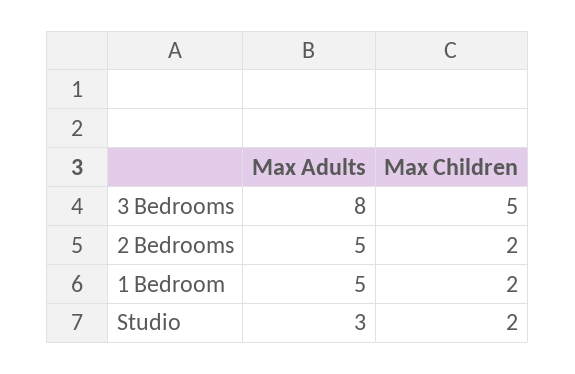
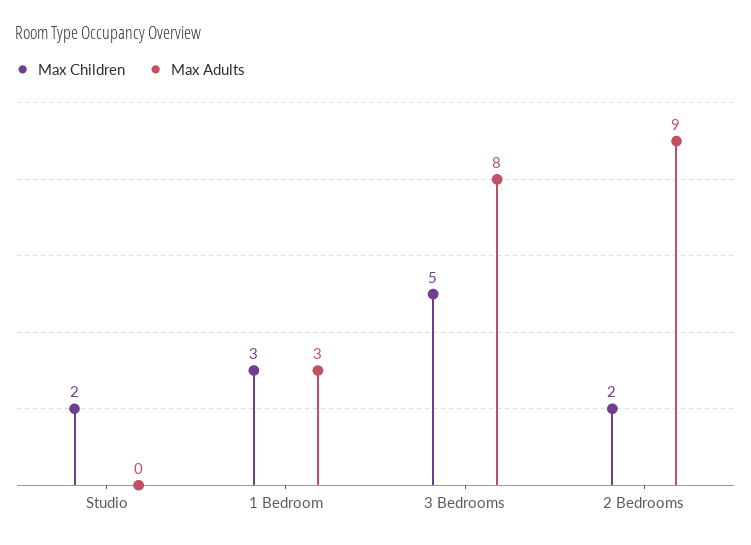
Max Adults, 2 Bedrooms: 5 -> 9
Max Adults, 1 Bedroom: 5 -> 3
Max Children, 1 Bedroom: 2 -> 3
Max Adults, Studio: 3 -> 0

